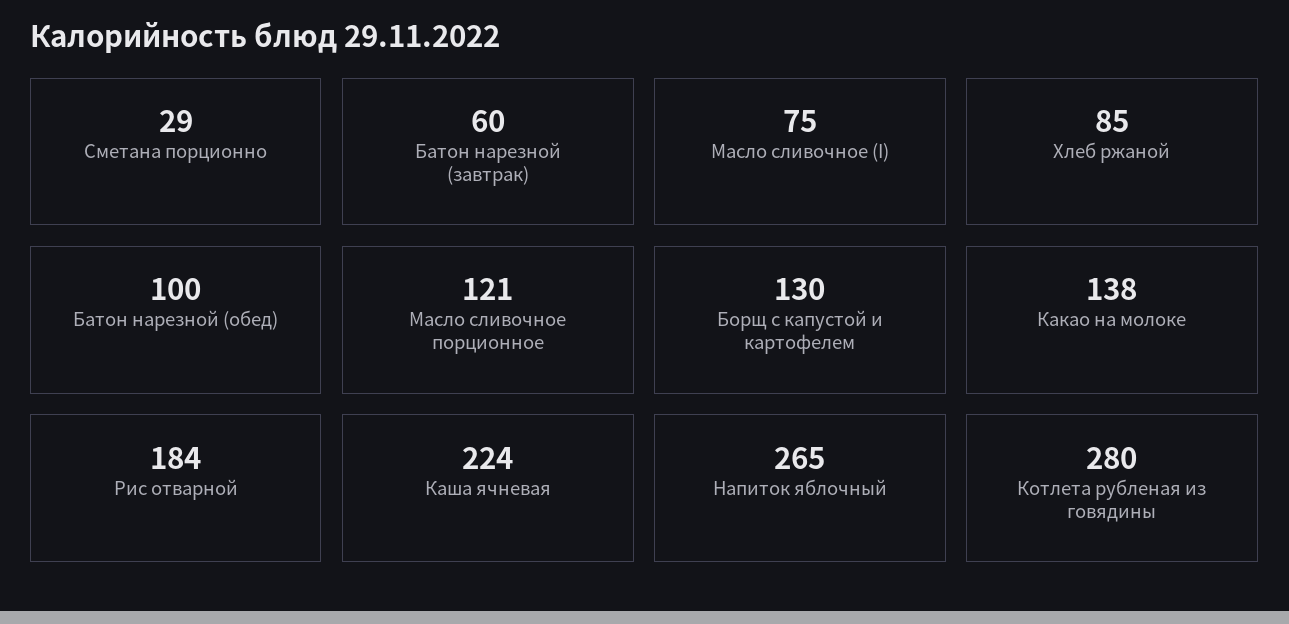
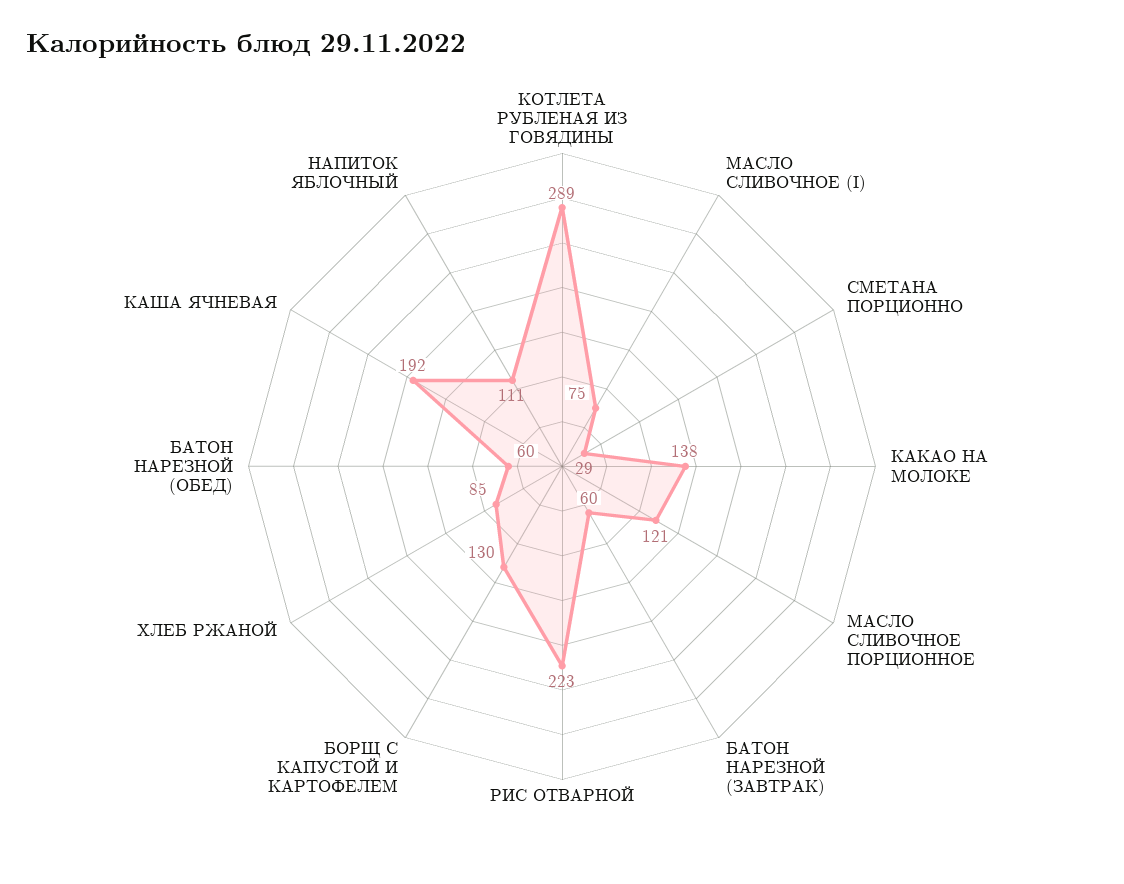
Батон нарезной (обед): 100 -> 60
Рис отварной: 184 -> 223
Каша ячневая: 224 -> 192
Напиток яблочный: 265 -> 111
Котлета рубленая из говядины: 280 -> 289

